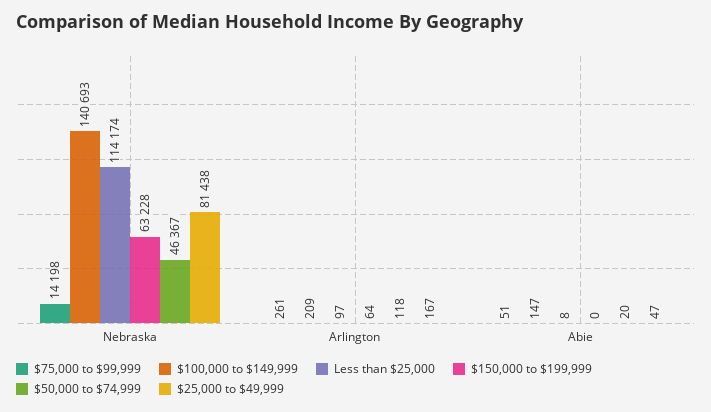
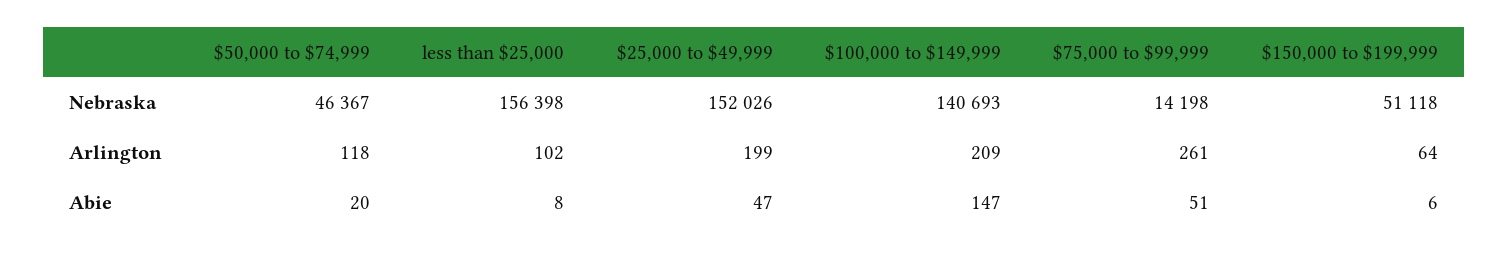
Less than $25,000, Nebraska: 114174 -> 156398
$150,000 to $199,999, Nebraska: 63228 -> 51118
$25,000 to $49,999, Nebraska: 81438 -> 152026
Less than $25,000, Arlington: 97 -> 102
$25,000 to $49,999, Arlington: 167 -> 199
$150,000 to $199,999, Abie: 0 -> 6

